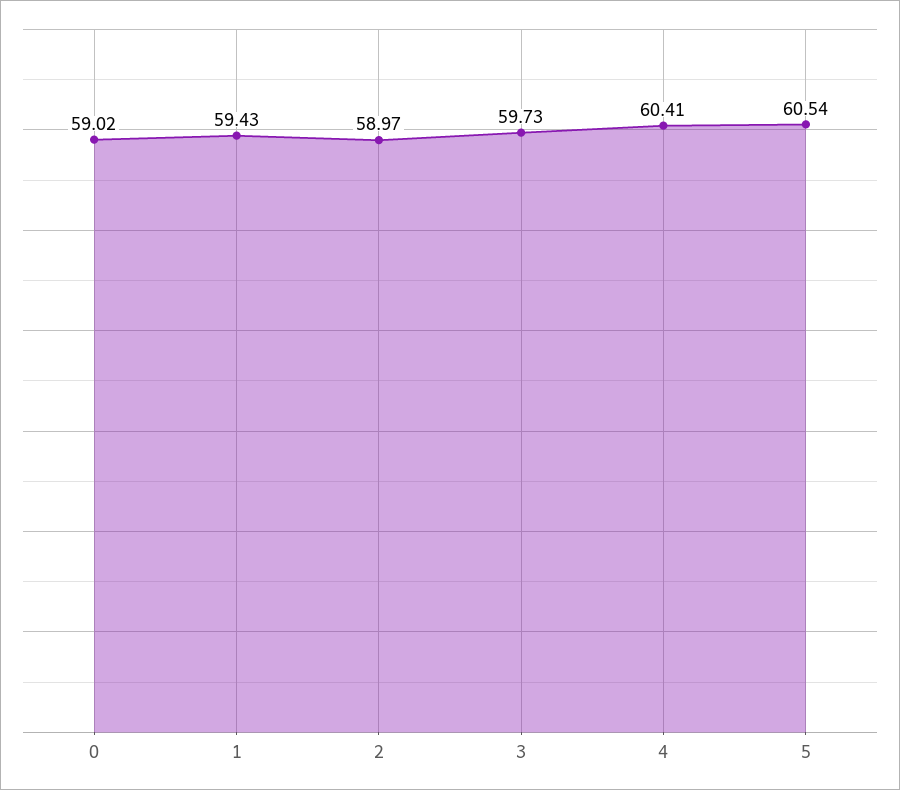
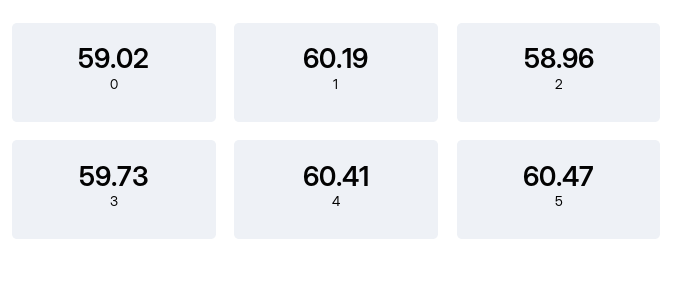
1: 59.43 -> 60.19
2: 58.97 -> 58.96
5: 60.54 -> 60.47

